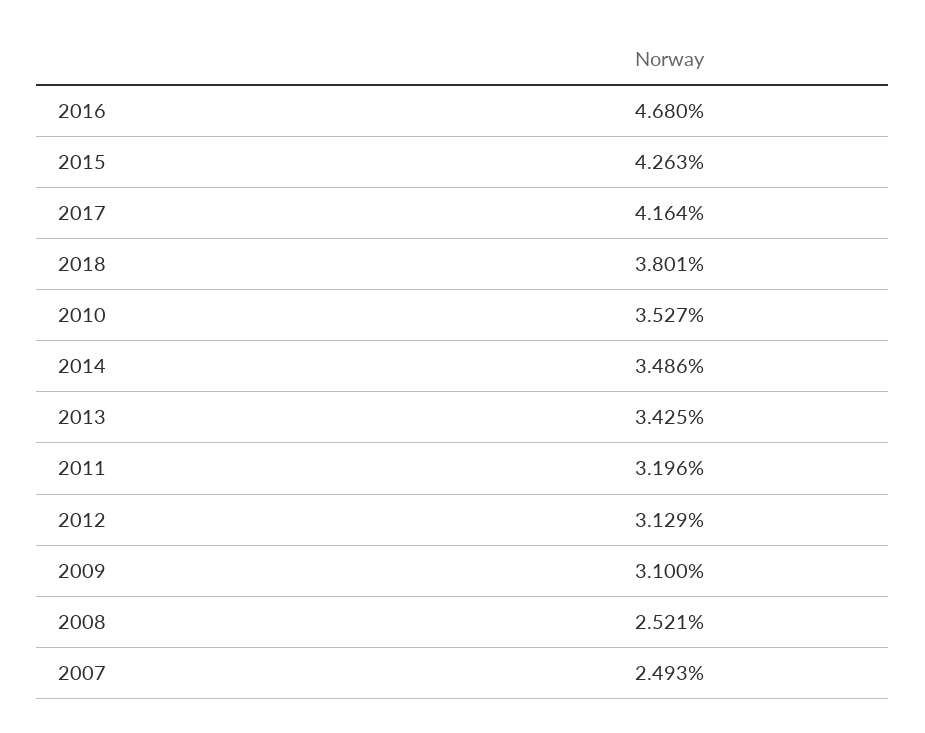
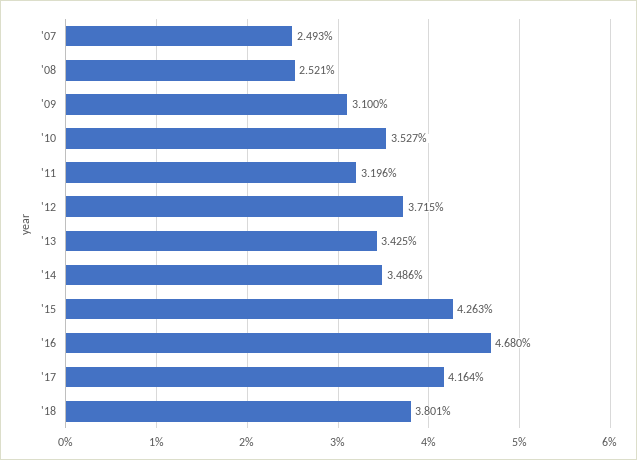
2012: 3.129 -> 3.715

